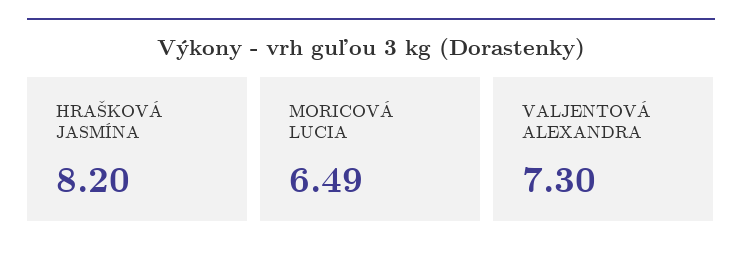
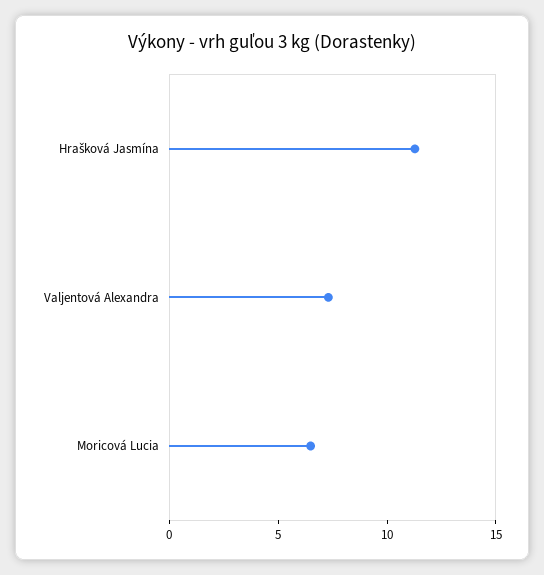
HRAŠKOVÁ JASMÍNA: 8.2 -> 11

